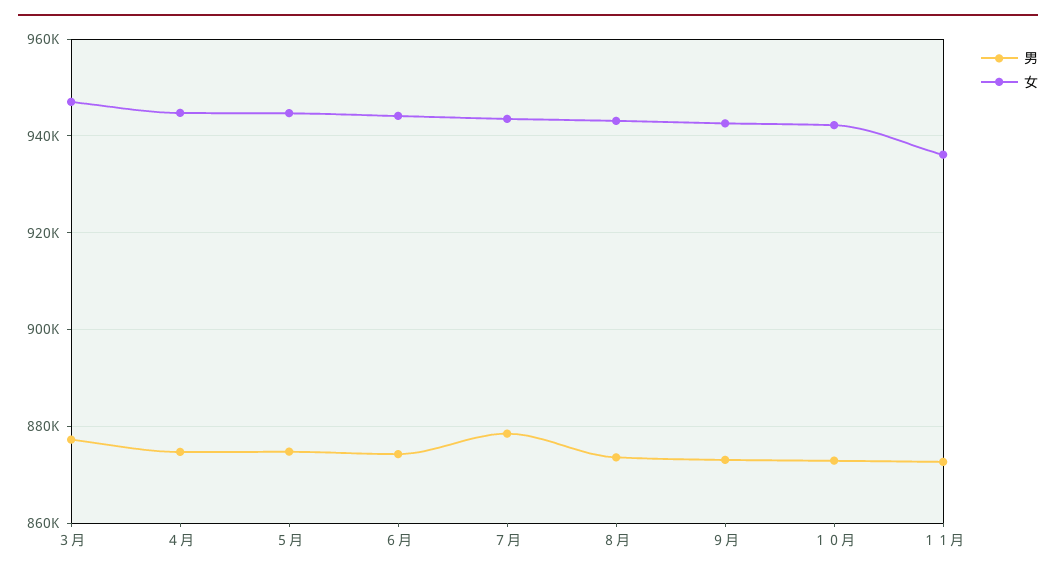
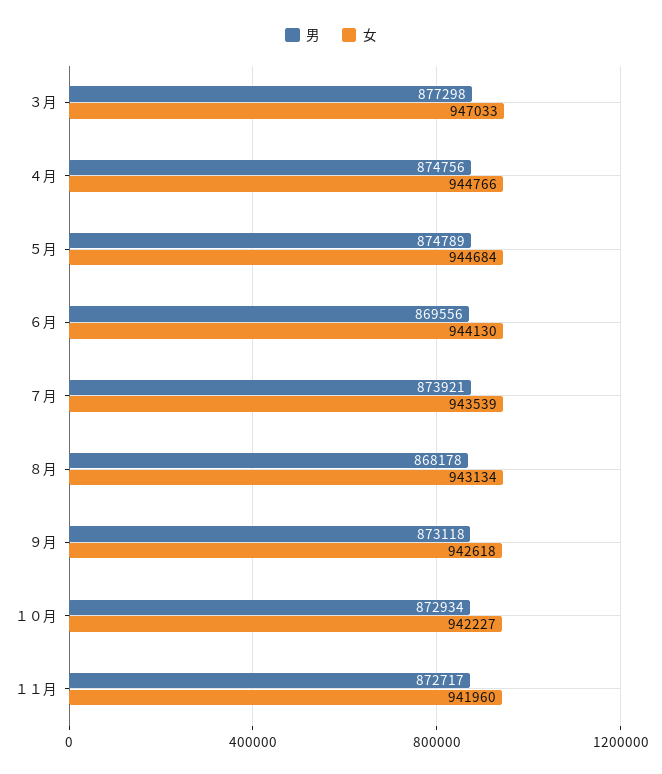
男, ６月: 874000 -> 869556
男, ７月: 878000 -> 873921
男, ８月: 874000 -> 868178
女, １１月: 936000 -> 941960

